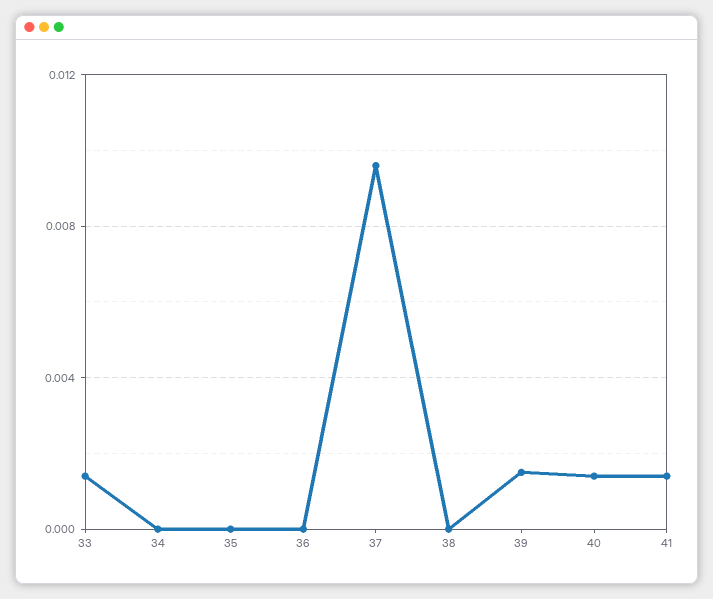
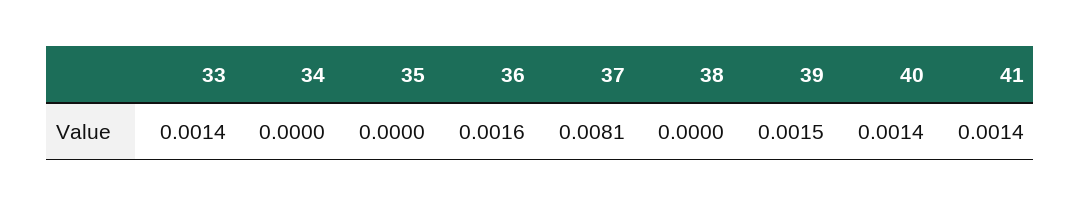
36: 0 -> 0.0016
37: 0.0095 -> 0.0081

